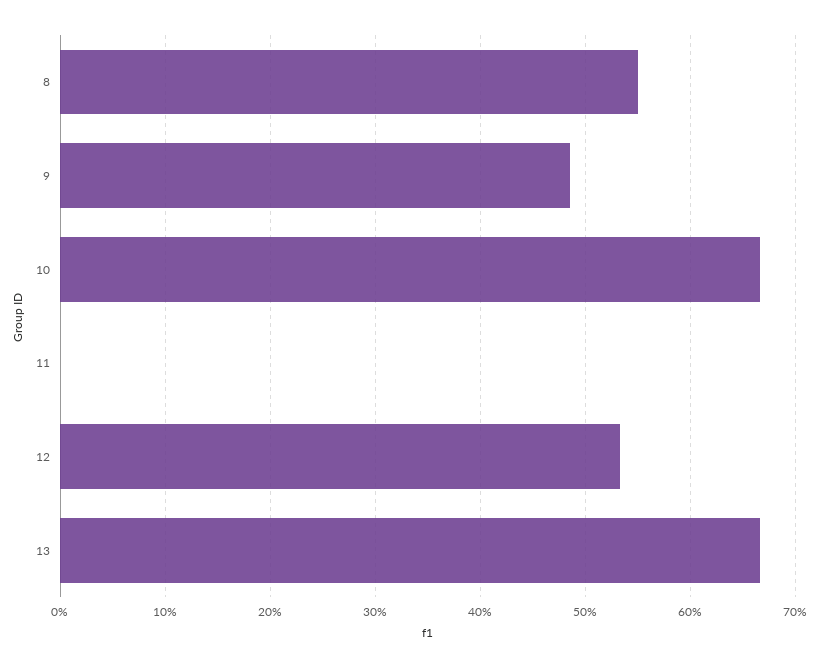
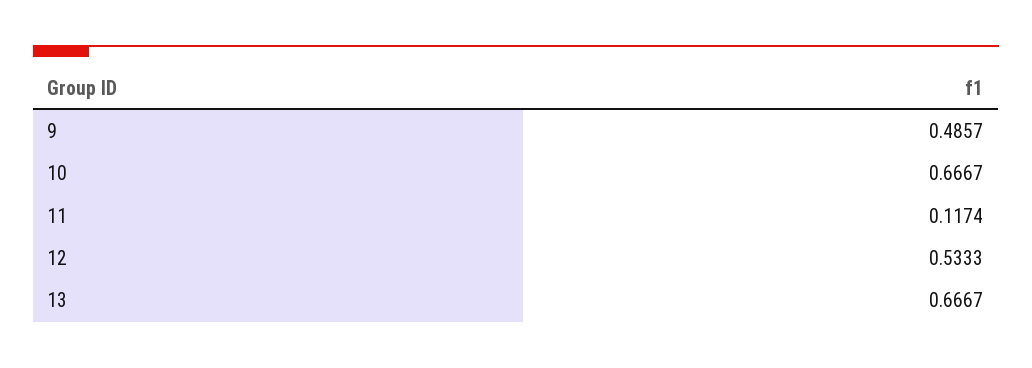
8: 0.55 -> none
11: 0 -> 0.1174

